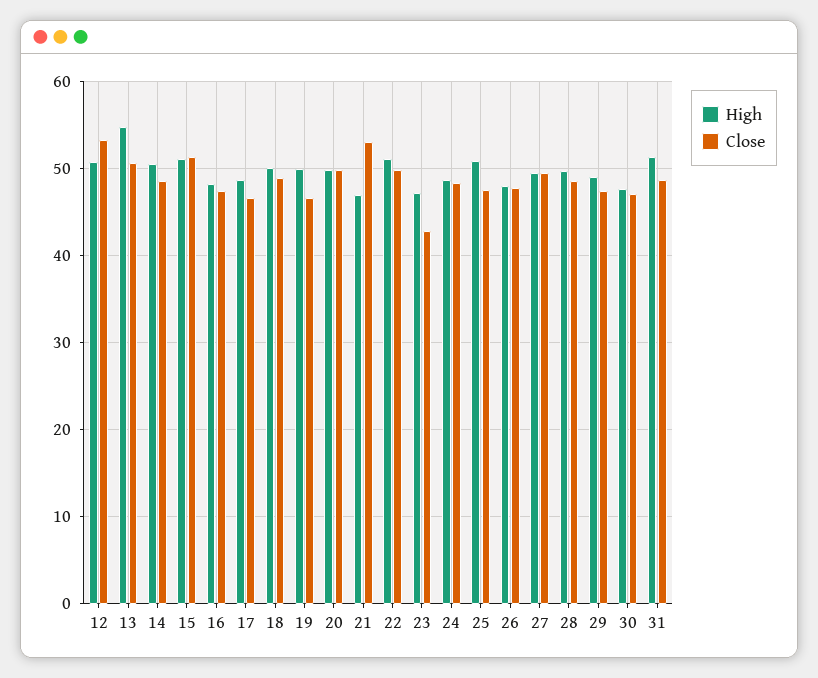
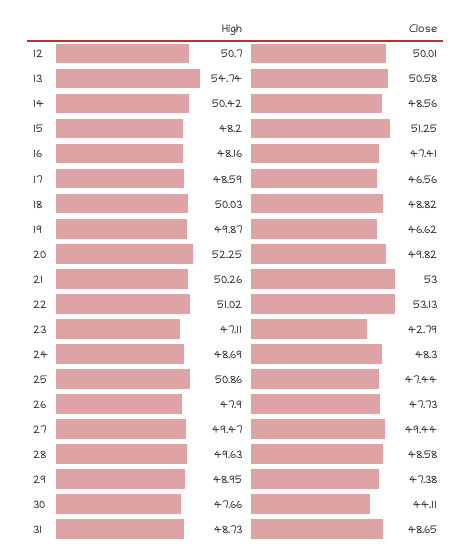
Close, 12: 53 -> 50.01
High, 15: 51 -> 48.2
High, 20: 50 -> 52.25
High, 21: 47 -> 50.26
Close, 22: 50 -> 53.13
Close, 30: 47 -> 44.11
High, 31: 51 -> 48.73

